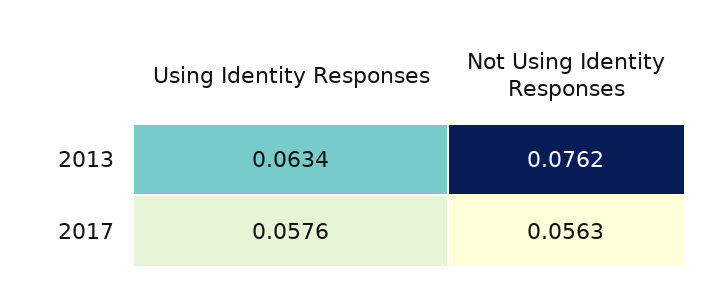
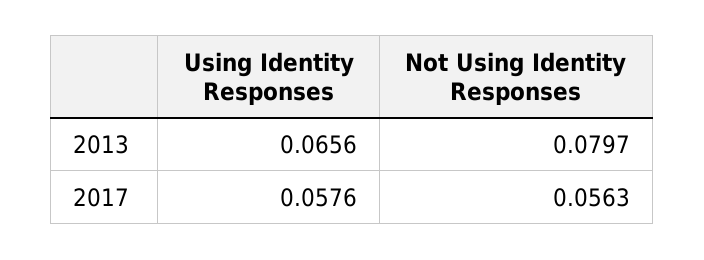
Using Identity Responses, 2013: 0.0634 -> 0.0656
Not Using Identity Responses, 2013: 0.0762 -> 0.0797

